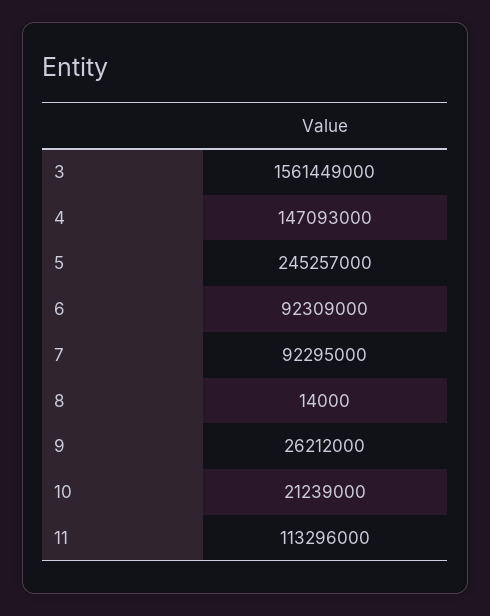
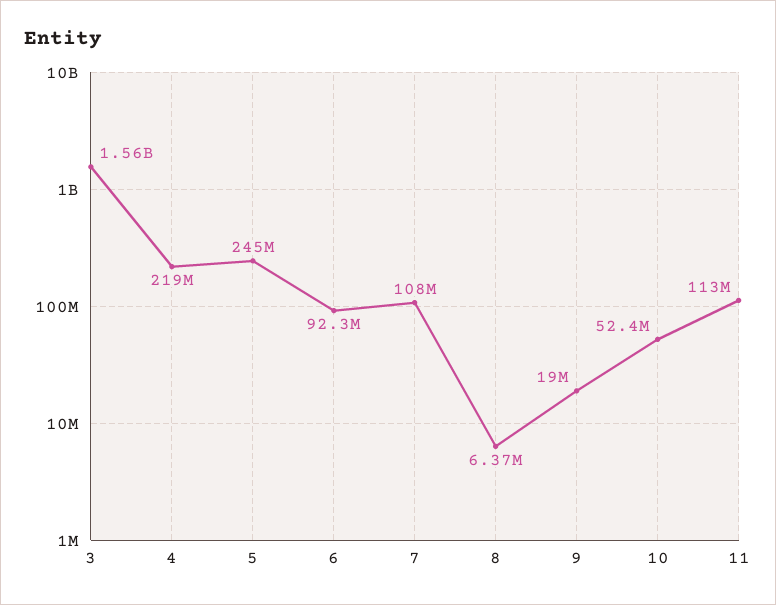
4: 147093000 -> 219000000
7: 92295000 -> 108000000
8: 14000 -> 6370000
9: 26212000 -> 19000000
10: 21239000 -> 52400000

